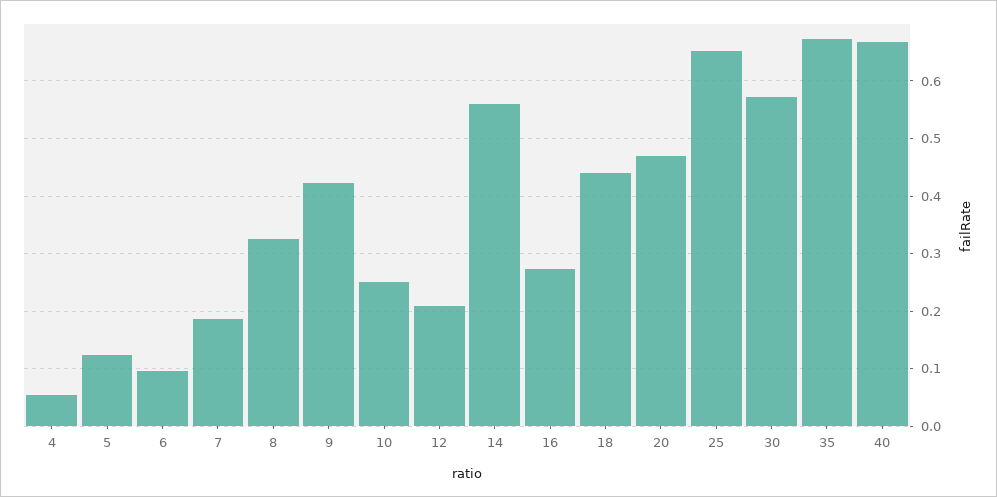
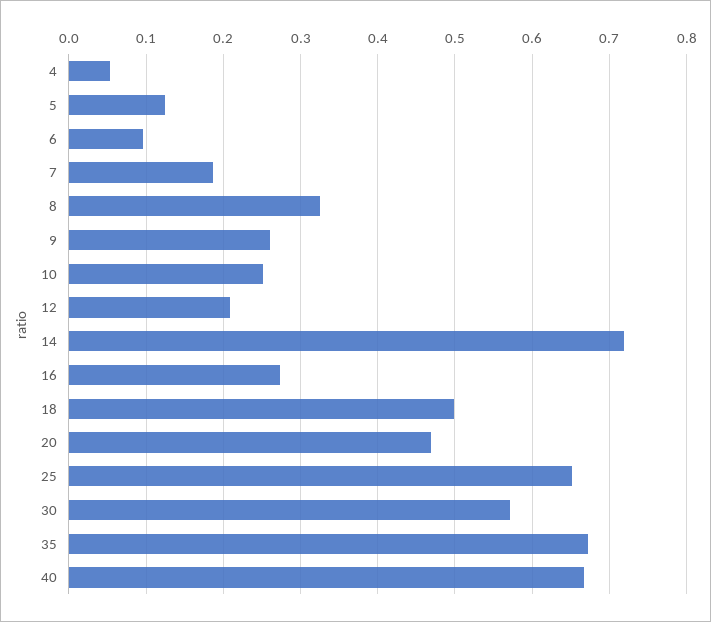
9: 0.42 -> 0.26
14: 0.56 -> 0.72
18: 0.44 -> 0.5

